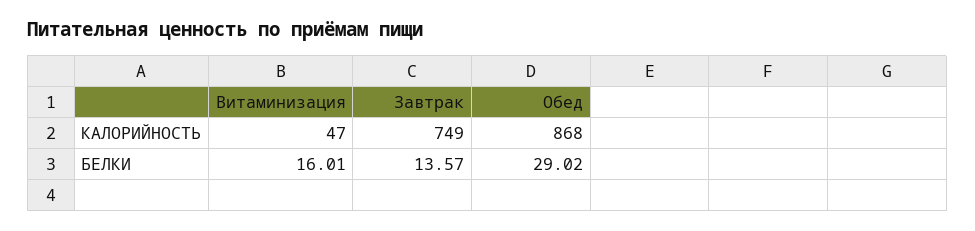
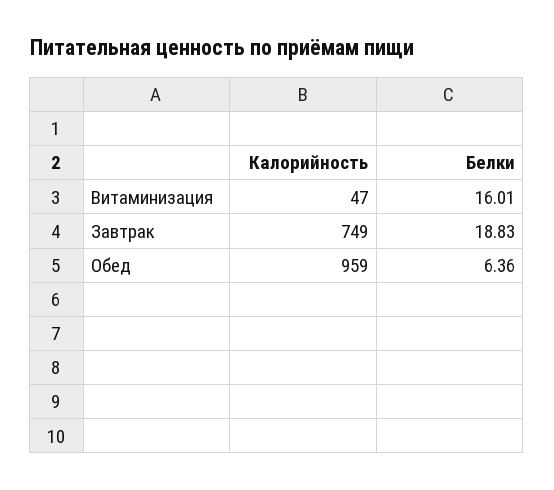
Обед, КАЛОРИЙНОСТЬ: 868 -> 959
Завтрак, БЕЛКИ: 13.57 -> 18.83
Обед, БЕЛКИ: 29.02 -> 6.36

